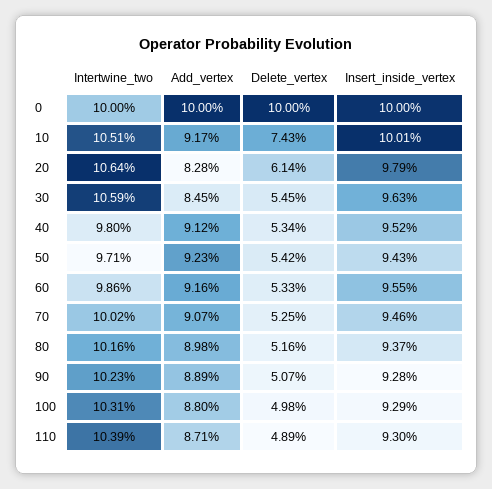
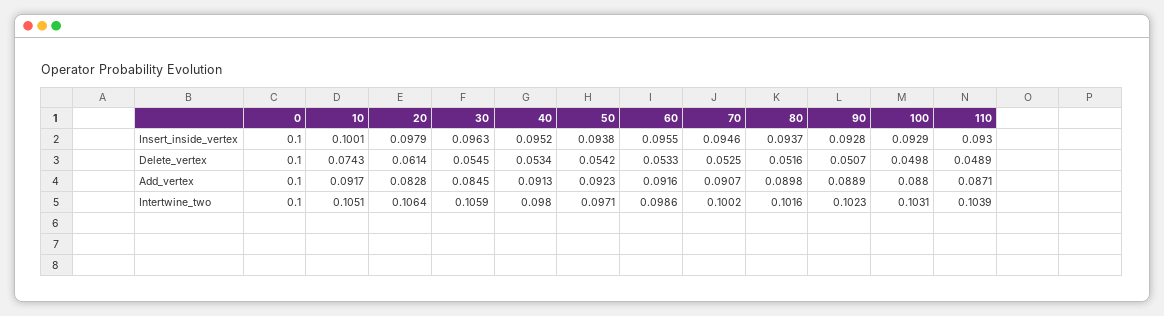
Add_vertex, 40: 0.0912 -> 0.0913
Insert_inside_vertex, 50: 0.0943 -> 0.0938

